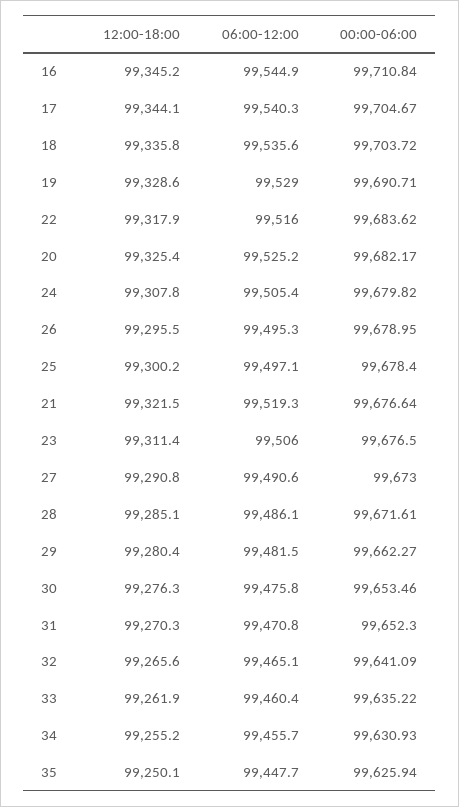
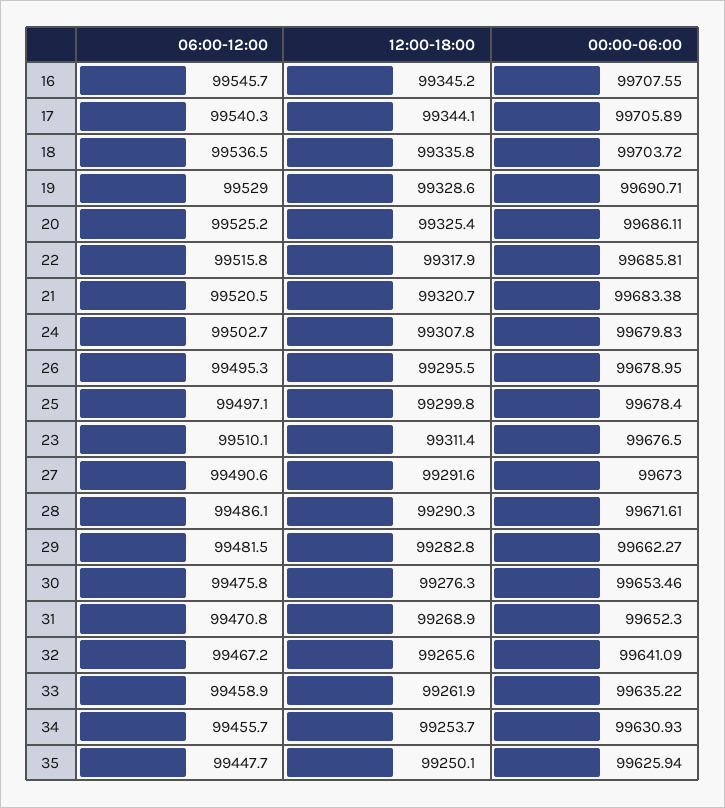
06:00-12:00, 16: 99544.9 -> 99545.7
00:00-06:00, 16: 99710.84 -> 99707.55
00:00-06:00, 17: 99704.67 -> 99705.89
06:00-12:00, 18: 99535.6 -> 99536.5
06:00-12:00, 22: 99516 -> 99515.8
00:00-06:00, 22: 99683.62 -> 99685.81
00:00-06:00, 20: 99682.17 -> 99686.11
06:00-12:00, 24: 99505.4 -> 99502.7
00:00-06:00, 24: 99679.82 -> 99679.83
12:00-18:00, 25: 99300.2 -> 99299.8
12:00-18:00, 21: 99321.5 -> 99320.7
06:00-12:00, 21: 99519.3 -> 99520.5
00:00-06:00, 21: 99676.64 -> 99683.38
06:00-12:00, 23: 99506 -> 99510.1
12:00-18:00, 27: 99290.8 -> 99291.6
12:00-18:00, 28: 99285.1 -> 99290.3
12:00-18:00, 29: 99280.4 -> 99282.8
12:00-18:00, 31: 99270.3 -> 99268.9
06:00-12:00, 32: 99465.1 -> 99467.2
06:00-12:00, 33: 99460.4 -> 99458.9
12:00-18:00, 34: 99255.2 -> 99253.7

